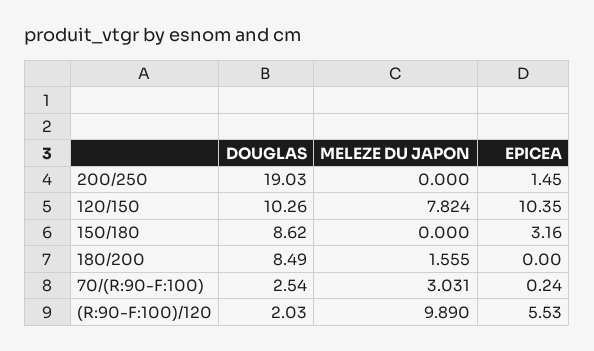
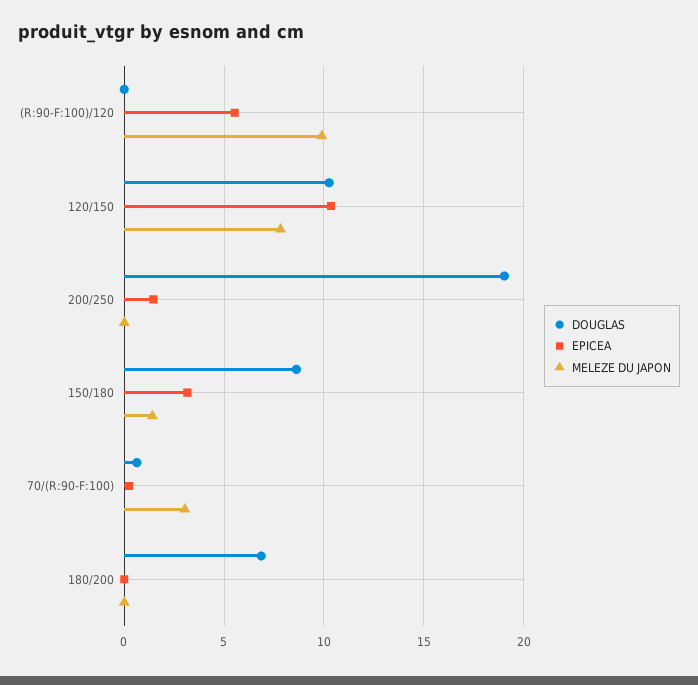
MELEZE DU JAPON, 150/180: 0 -> 1.5
DOUGLAS, 180/200: 8.49 -> 7
MELEZE DU JAPON, 180/200: 1.555 -> 0
DOUGLAS, 70/(R:90-F:100): 2.54 -> 0.5
DOUGLAS, (R:90-F:100)/120: 2.03 -> 0

